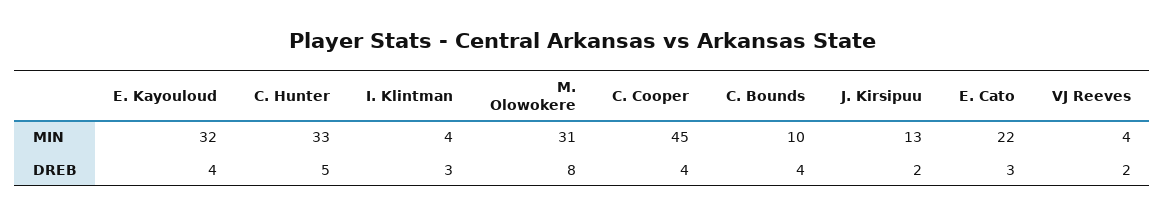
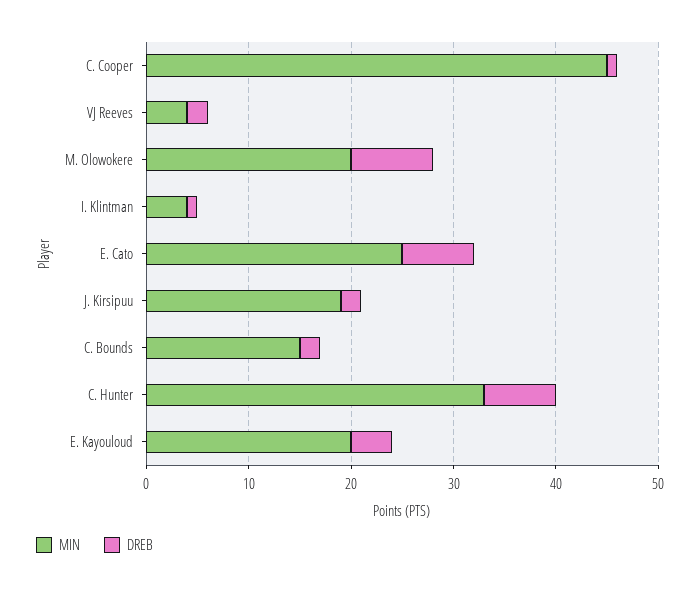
MIN, E. Kayouloud: 32 -> 20
MIN, M. Olowokere: 31 -> 20
MIN, C. Bounds: 10 -> 15
MIN, J. Kirsipuu: 13 -> 19
MIN, E. Cato: 22 -> 25
DREB, C. Hunter: 5 -> 7
DREB, I. Klintman: 3 -> 1
DREB, C. Cooper: 4 -> 1
DREB, C. Bounds: 4 -> 2
DREB, E. Cato: 3 -> 7

